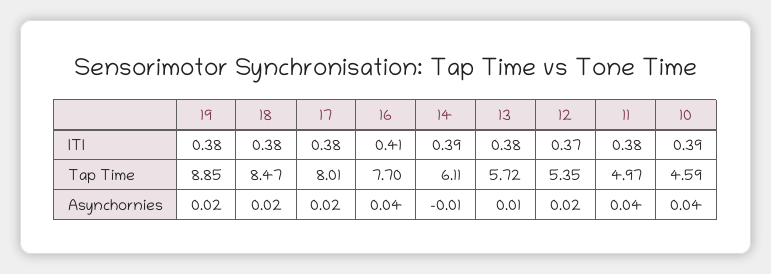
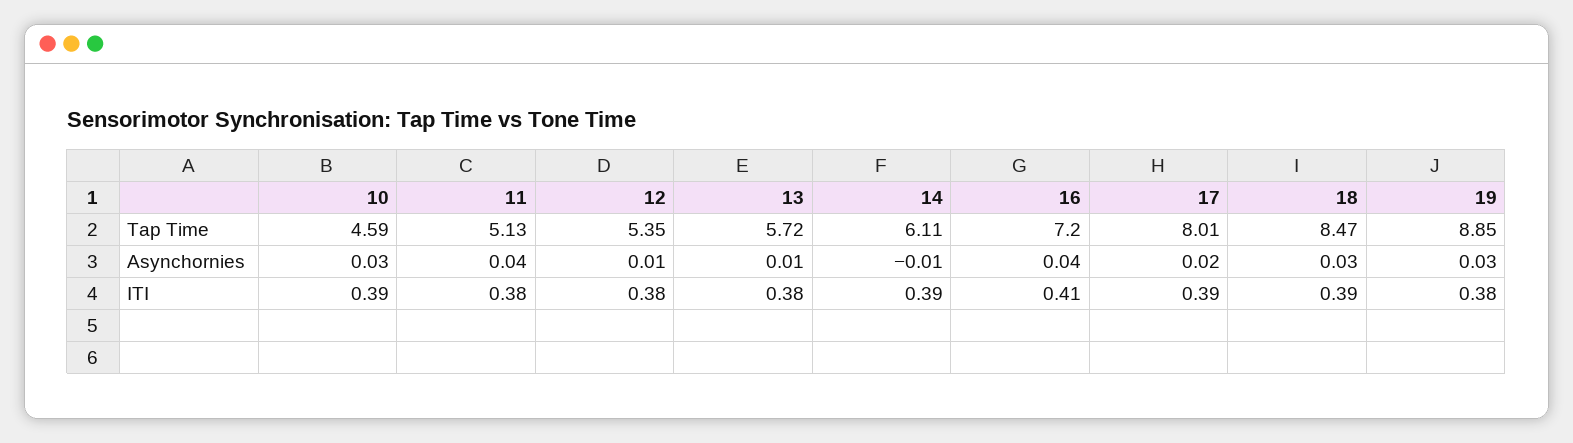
18, ITI: 0.38 -> 0.39
17, ITI: 0.38 -> 0.39
12, ITI: 0.37 -> 0.38
16, Tap Time: 7.7 -> 7.2
11, Tap Time: 4.97 -> 5.13
19, Asynchornies: 0.02 -> 0.03
18, Asynchornies: 0.02 -> 0.03
12, Asynchornies: 0.02 -> 0.01
10, Asynchornies: 0.04 -> 0.03

